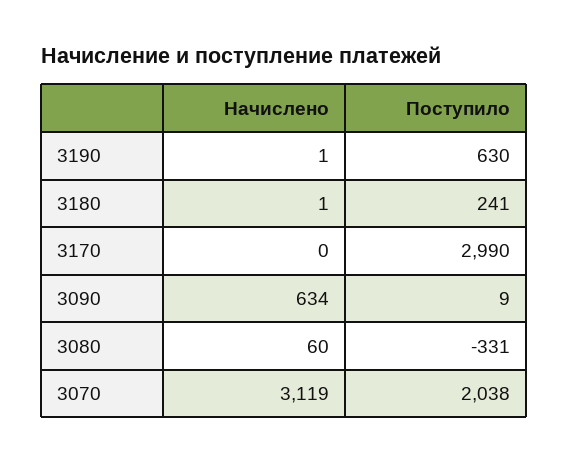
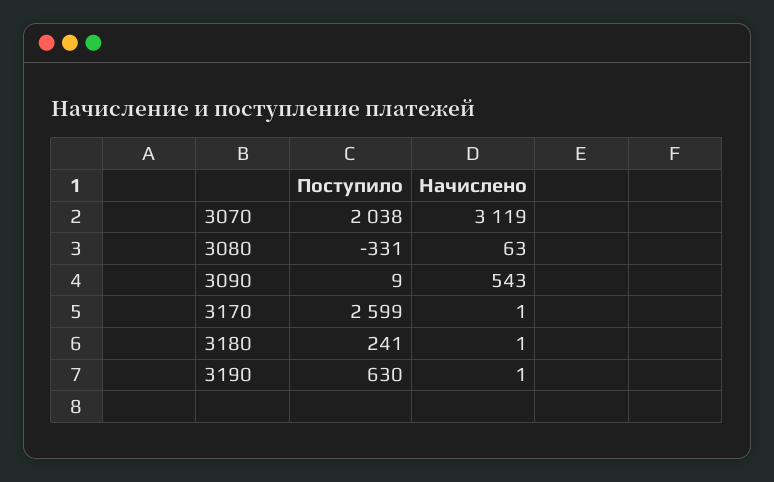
Начислено, 3170: 0 -> 1
Поступило, 3170: 2990 -> 2599
Начислено, 3090: 634 -> 543
Начислено, 3080: 60 -> 63

